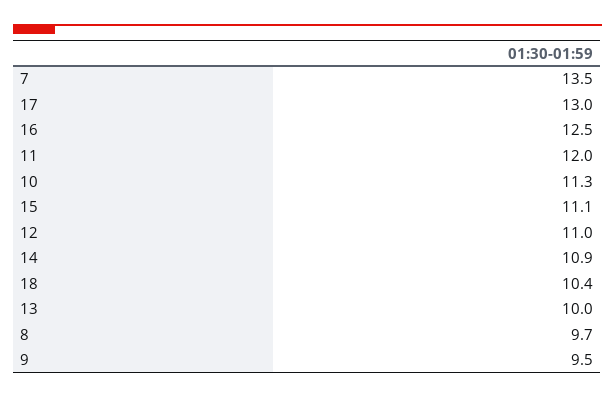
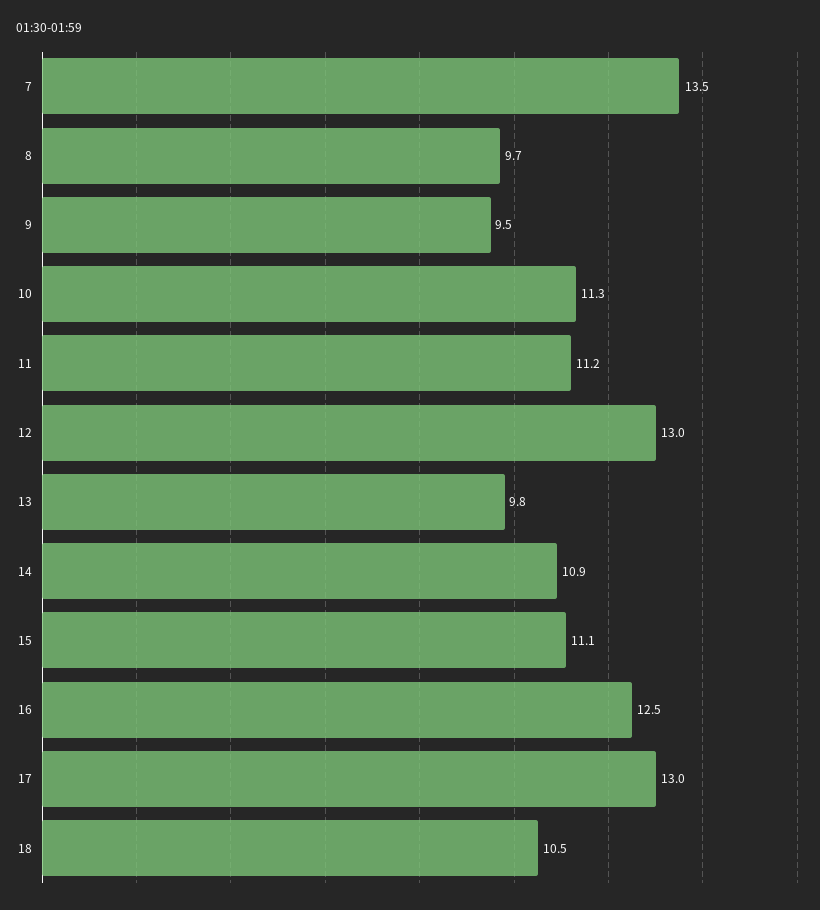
11: 12 -> 11.2
12: 11 -> 13
18: 10.4 -> 10.5
13: 10 -> 9.8

